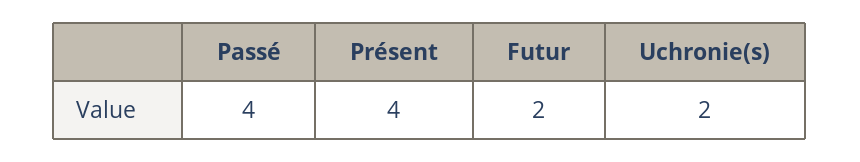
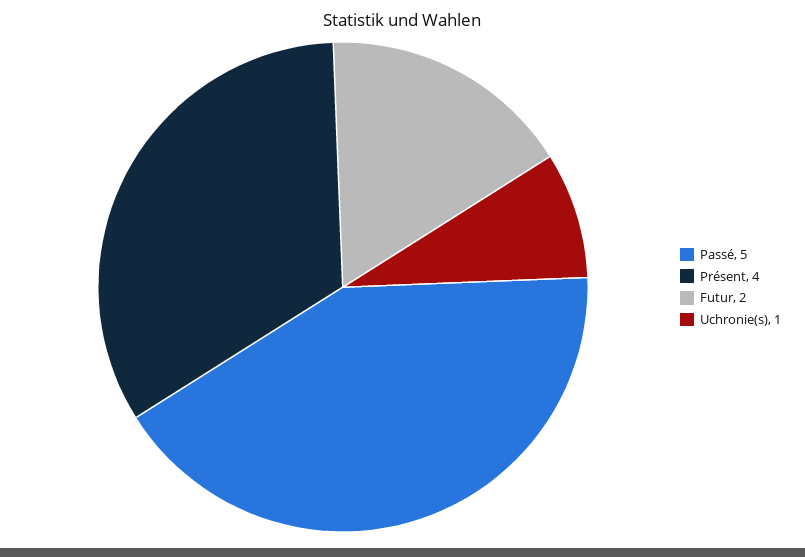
Passé: 4 -> 5
Uchronie(s): 2 -> 1

